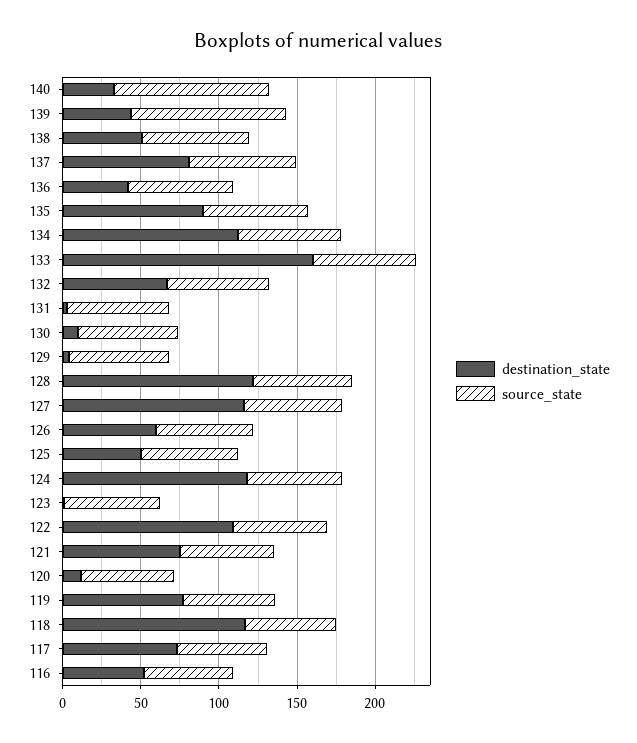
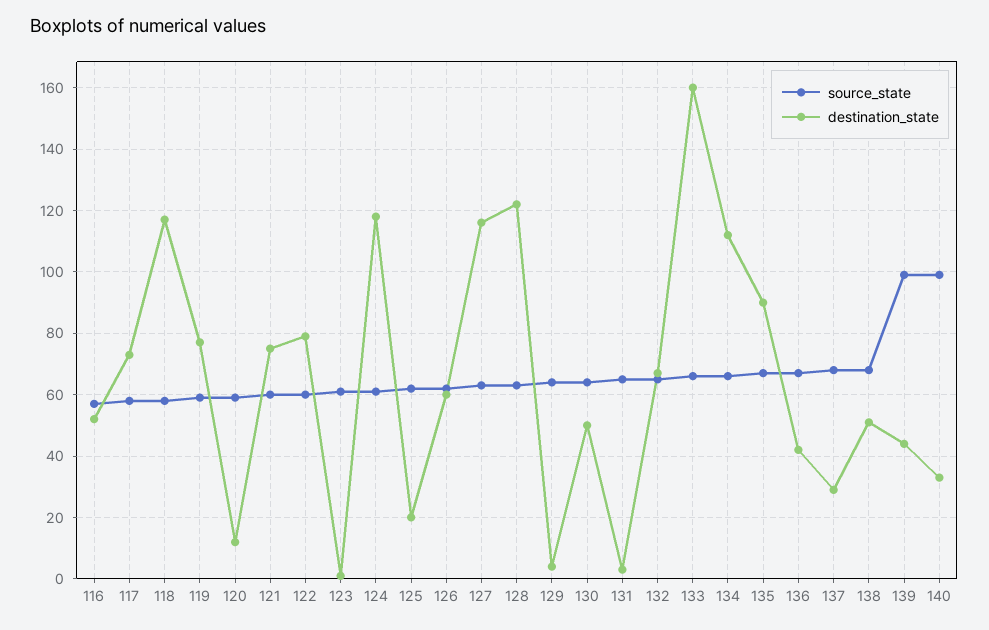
destination_state, 137: 80 -> 30
destination_state, 130: 10 -> 50
destination_state, 125: 50 -> 20
destination_state, 122: 110 -> 80

